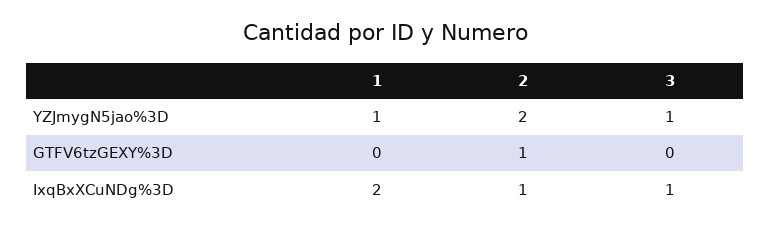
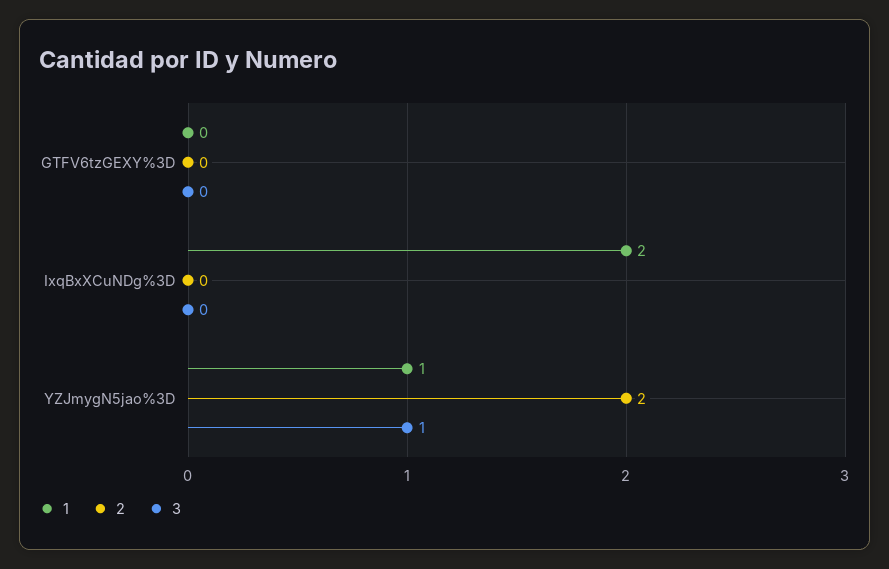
2, GTFV6tzGEXY%3D: 1 -> 0
2, IxqBxXCuNDg%3D: 1 -> 0
3, IxqBxXCuNDg%3D: 1 -> 0

